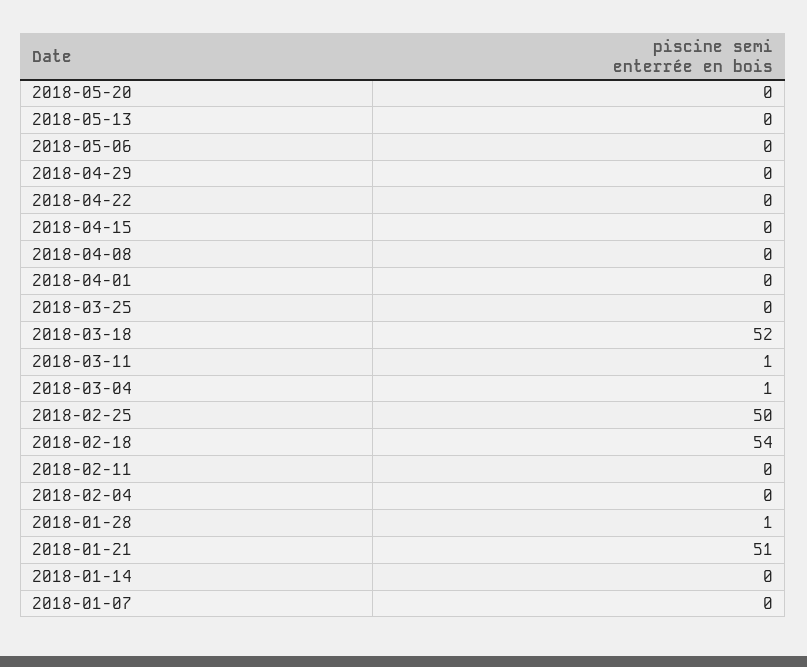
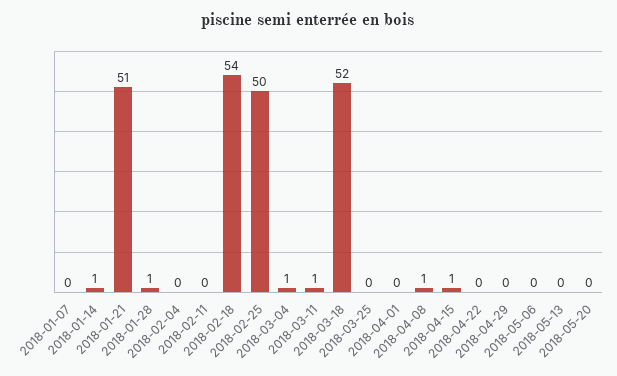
2018-04-15: 0 -> 1
2018-04-08: 0 -> 1
2018-01-14: 0 -> 1

